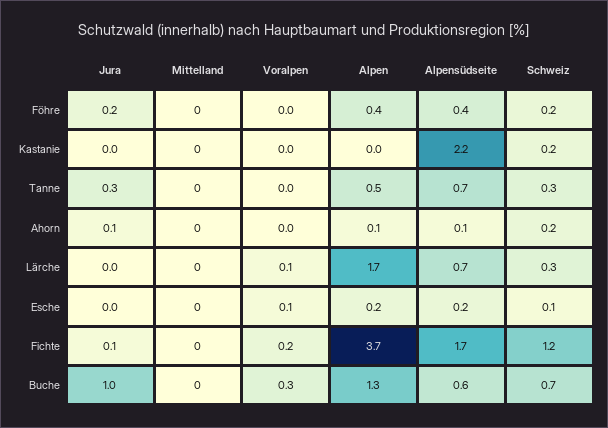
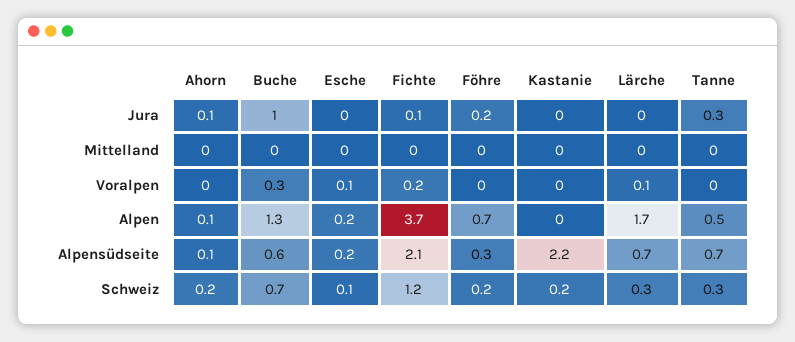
Alpen, Föhre: 0.4 -> 0.7
Alpensüdseite, Föhre: 0.4 -> 0.3
Alpensüdseite, Fichte: 1.7 -> 2.1

